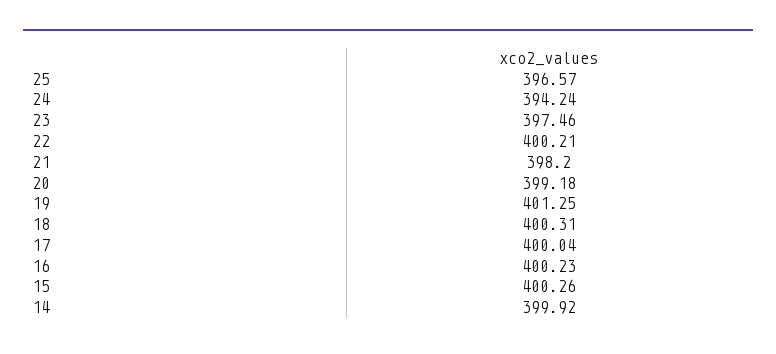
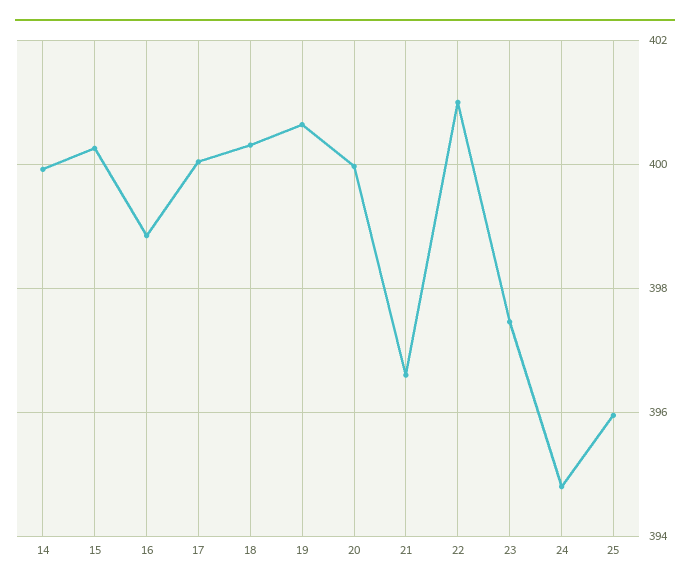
25: 396.57 -> 396
24: 394.24 -> 394.8
22: 400.21 -> 401
21: 398.2 -> 396.6
20: 399.18 -> 400
19: 401.25 -> 400.6
16: 400.23 -> 398.8

